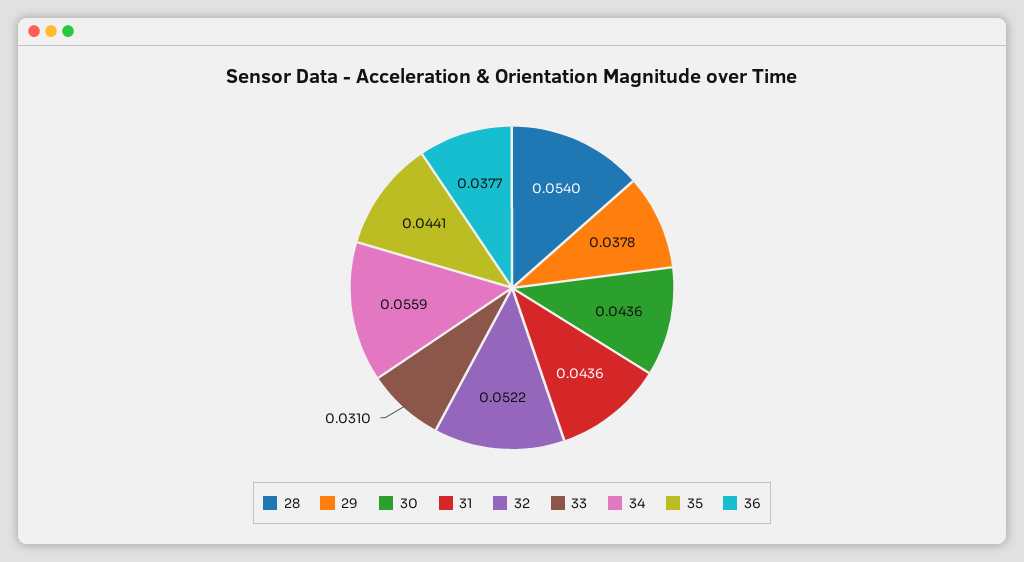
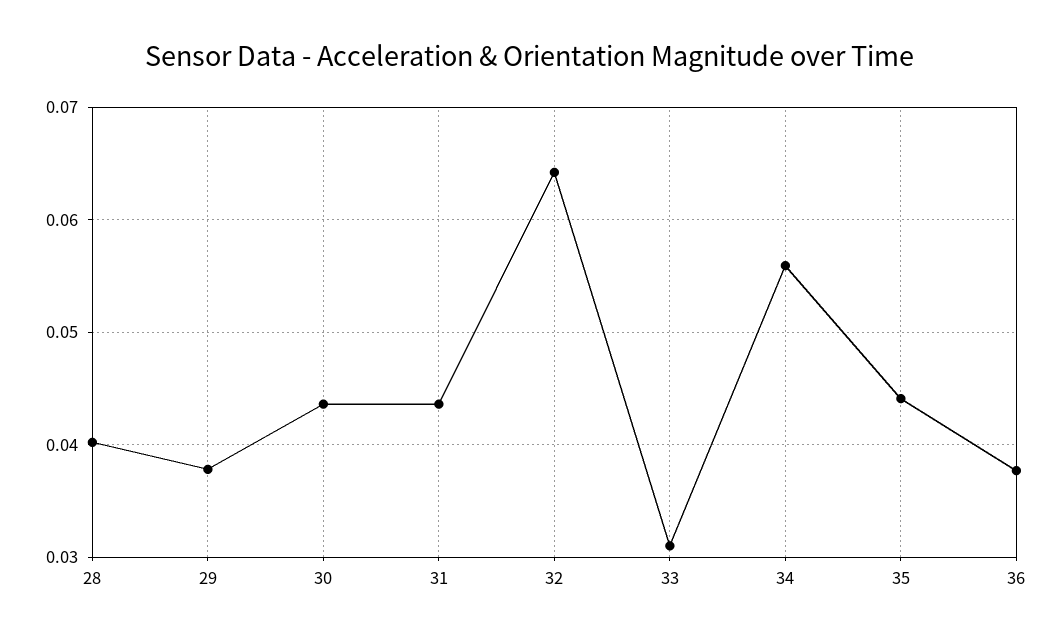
28: 0.054 -> 0.04
32: 0.0522 -> 0.064

